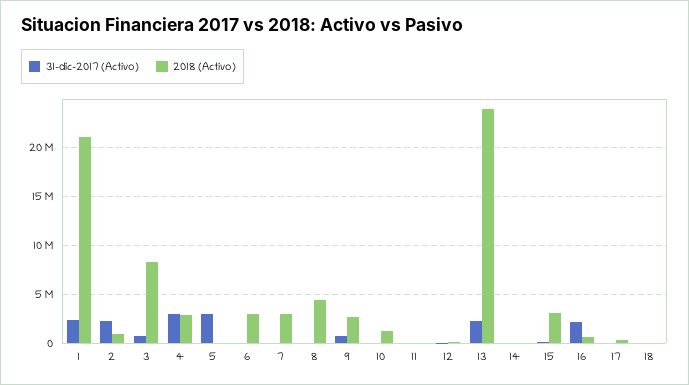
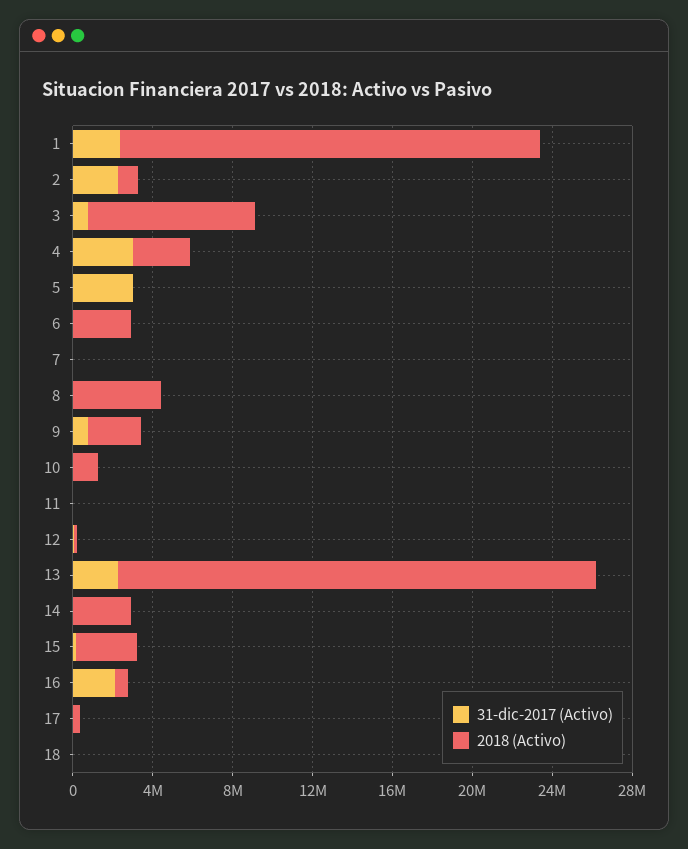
2018 (Activo), 7: 3000000 -> 0
2018 (Activo), 14: 0 -> 3000000

